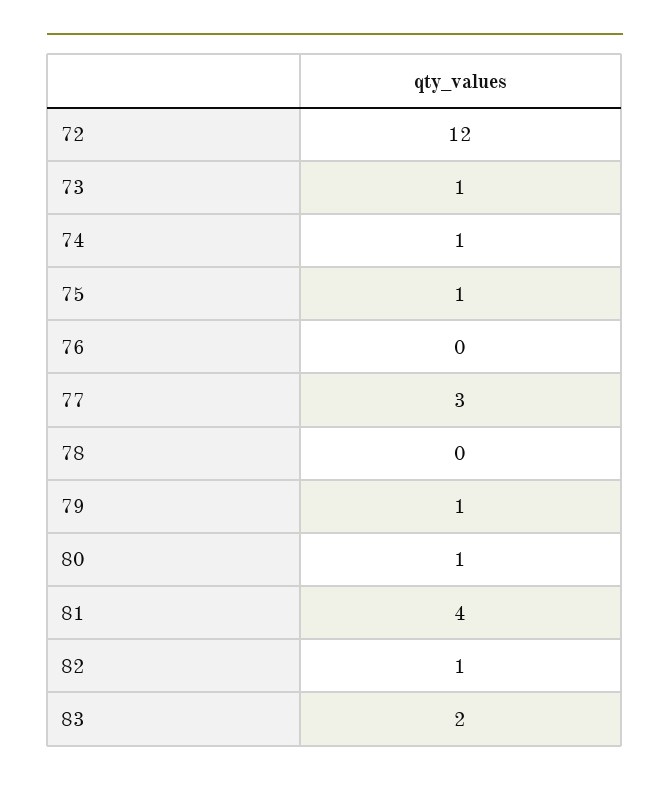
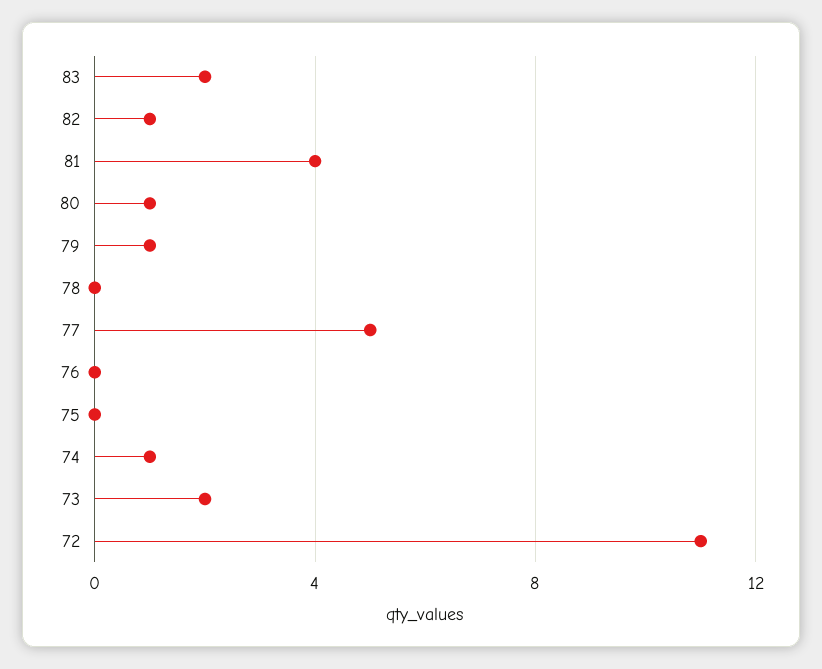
72: 12 -> 11
73: 1 -> 2
75: 1 -> 0
77: 3 -> 5

